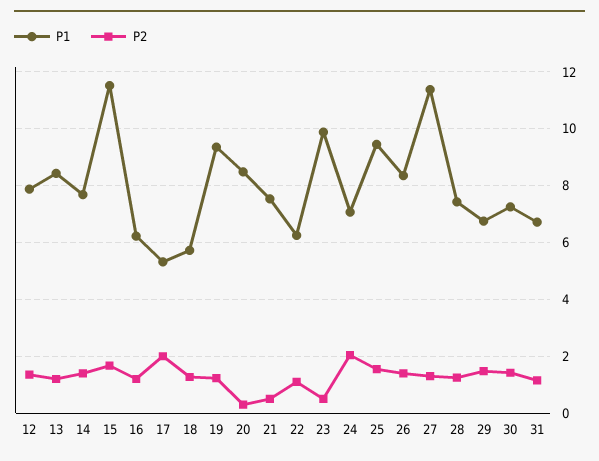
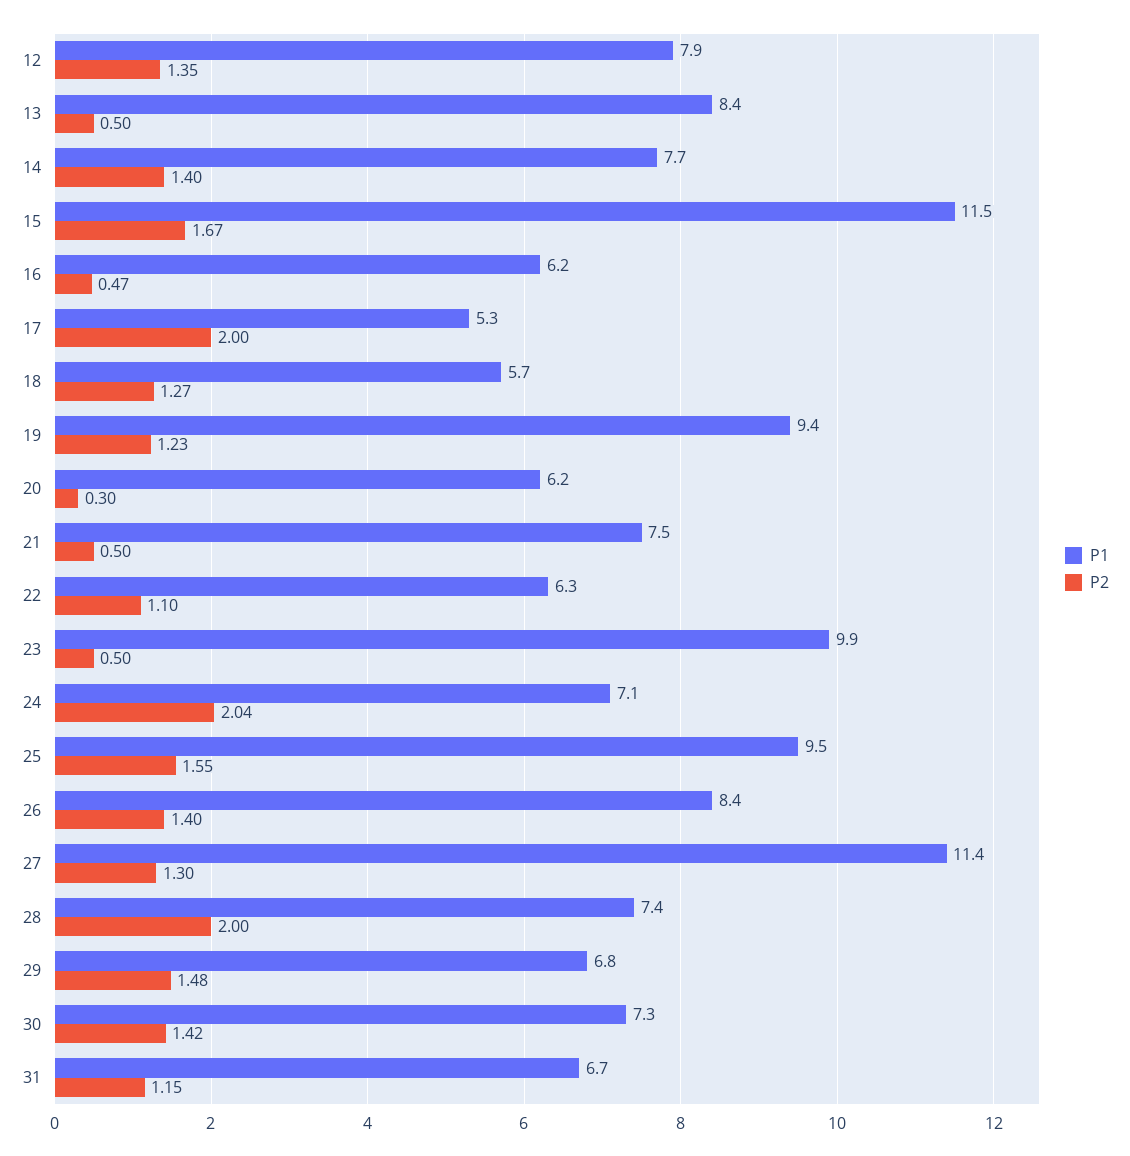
P2, 13: 1.25 -> 0.5
P2, 16: 1.25 -> 0.47
P1, 20: 8.5 -> 6.2
P2, 28: 1.25 -> 2

